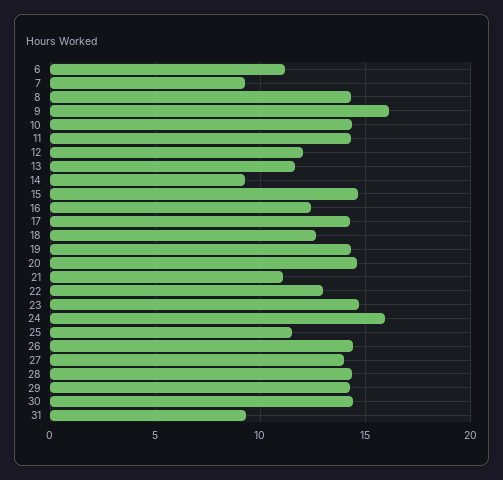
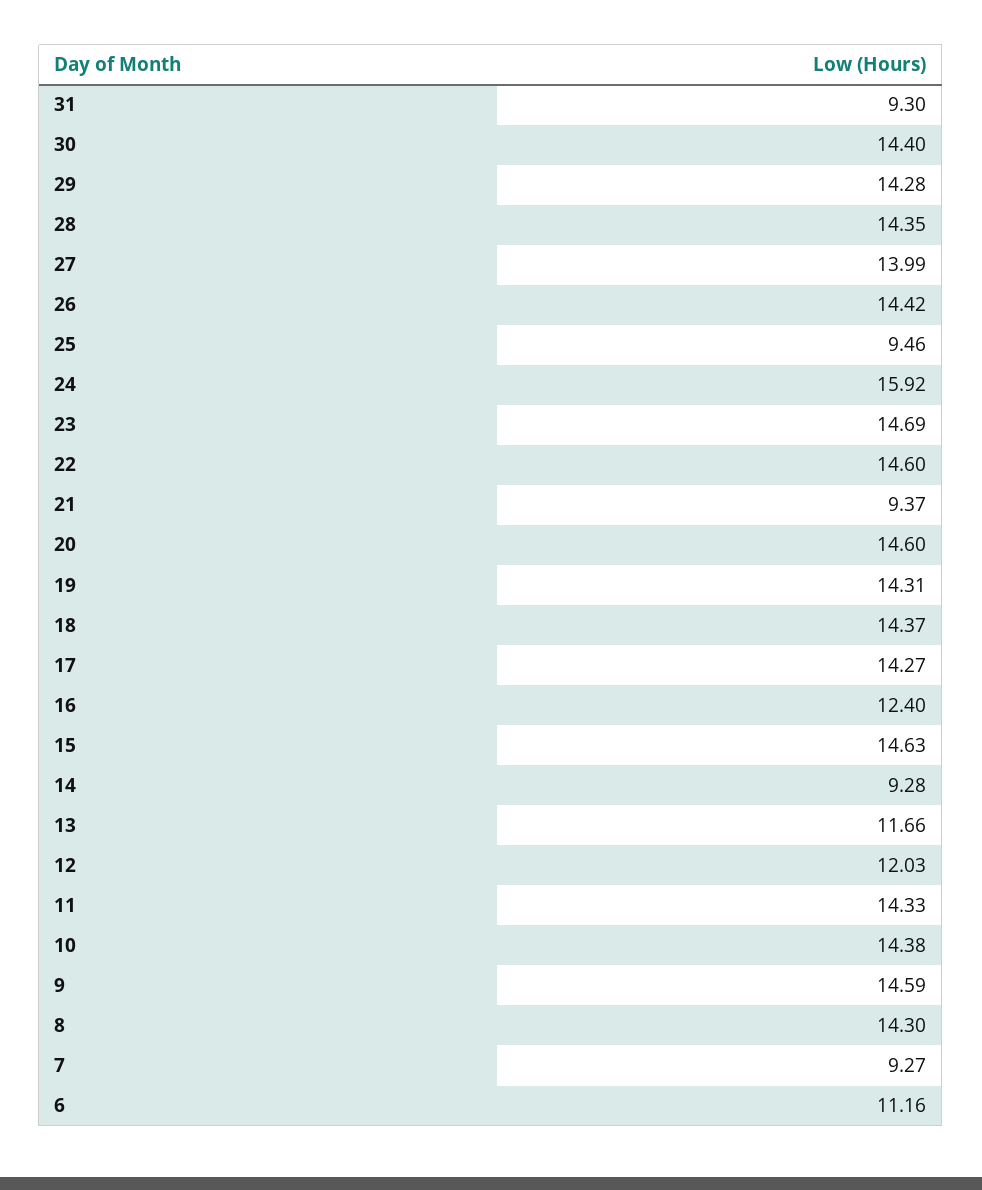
9: 16 -> 14.59
18: 12.5 -> 14.37
21: 11 -> 9.37
22: 13 -> 14.6
25: 11.5 -> 9.46

